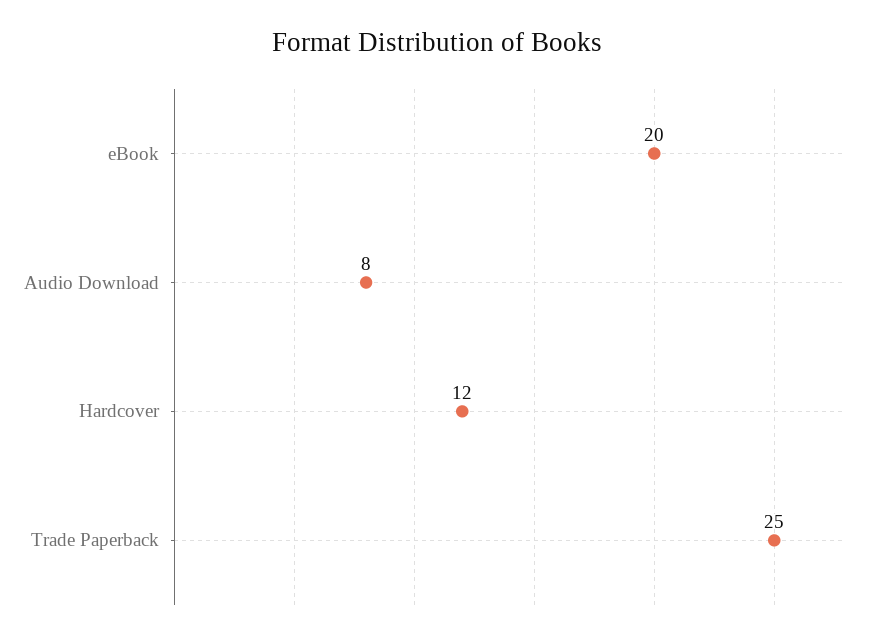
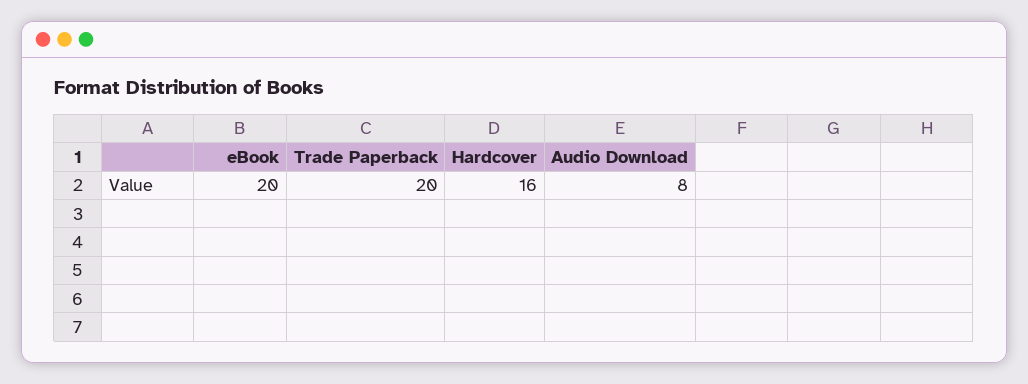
Hardcover: 12 -> 16
Trade Paperback: 25 -> 20

